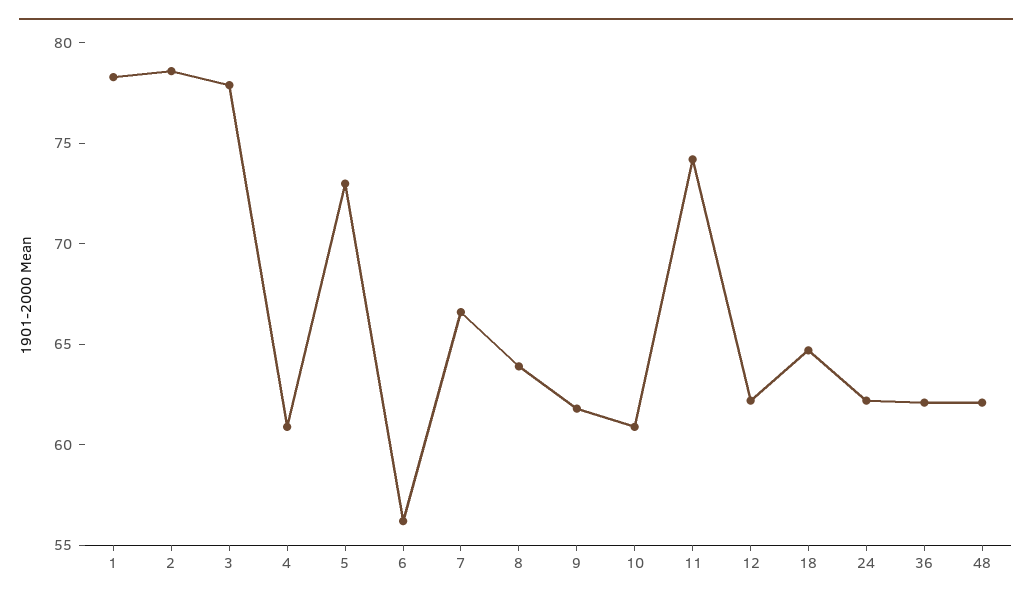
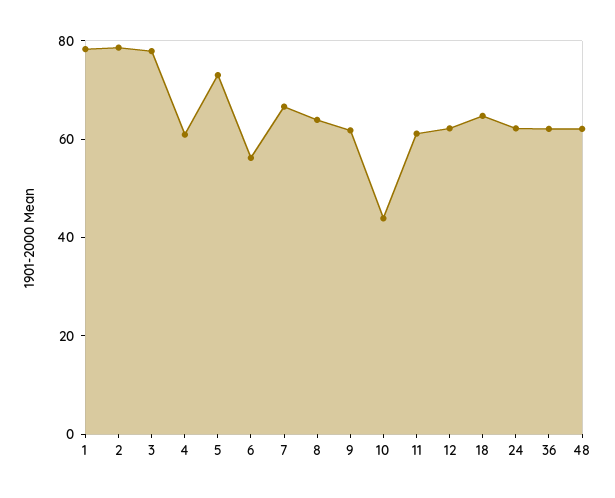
10: 61 -> 45
11: 74 -> 60

